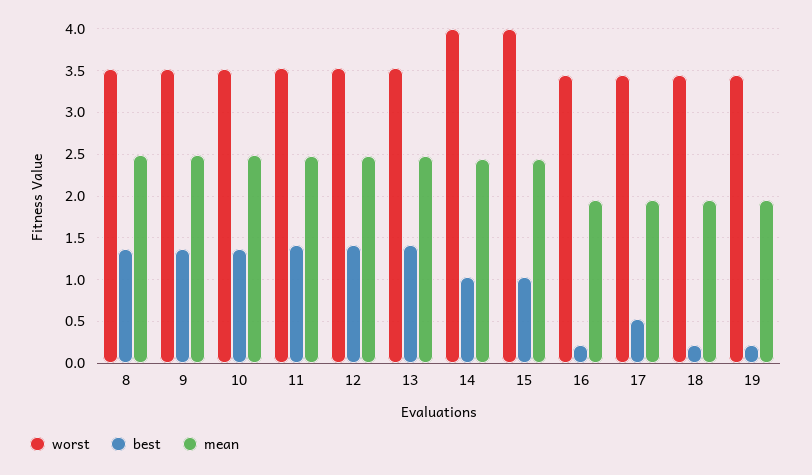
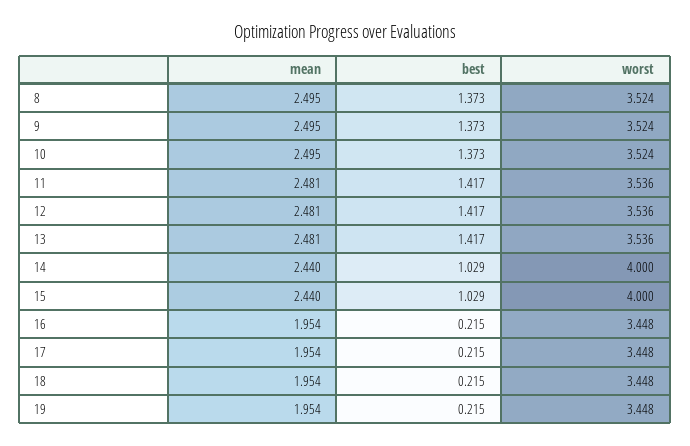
best, 17: 0.5 -> 0.215

